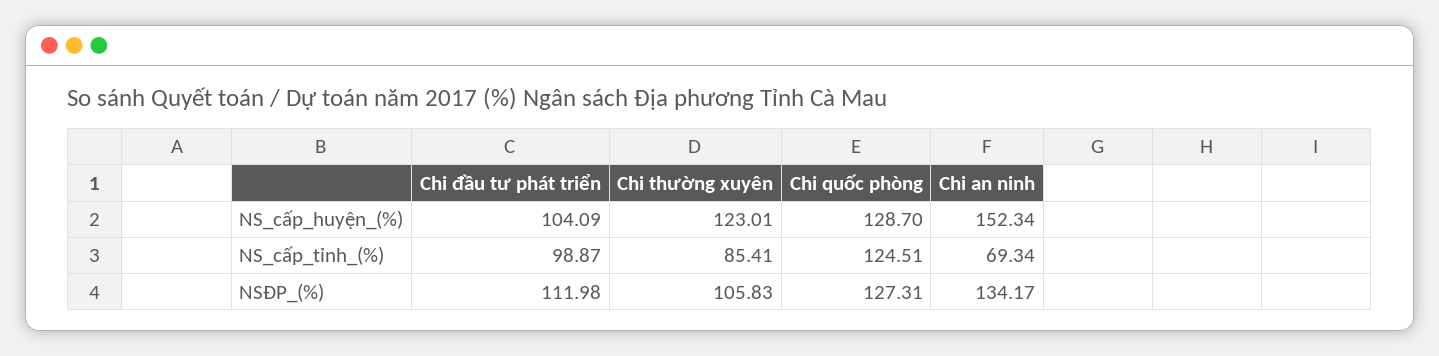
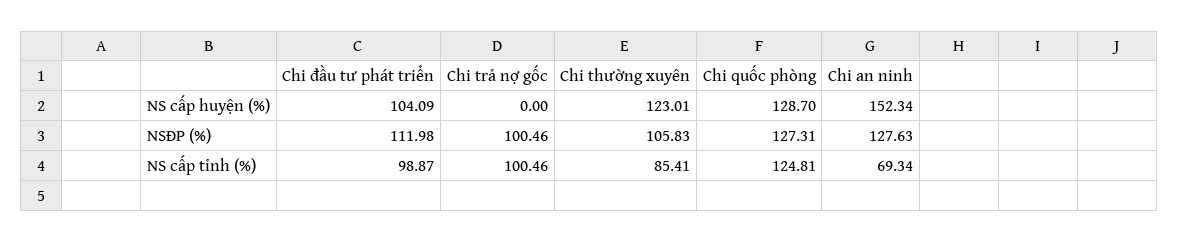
Chi quốc phòng, NS_cấp_tỉnh_(%): 124.51 -> 124.81
Chi an ninh, NSĐP_(%): 134.17 -> 127.63
Chi trả nợ gốc, NS_cấp_huyện_(%): none -> 0
Chi trả nợ gốc, NSĐP_(%): none -> 100.46
Chi trả nợ gốc, NS_cấp_tỉnh_(%): none -> 100.46

